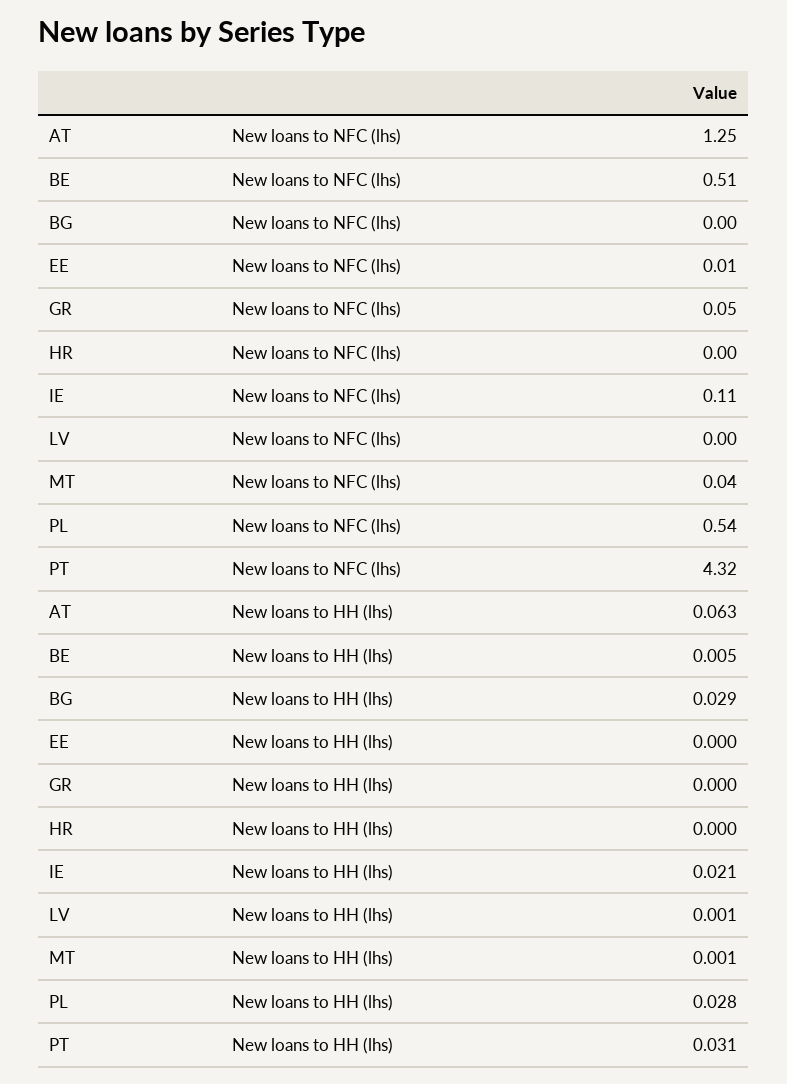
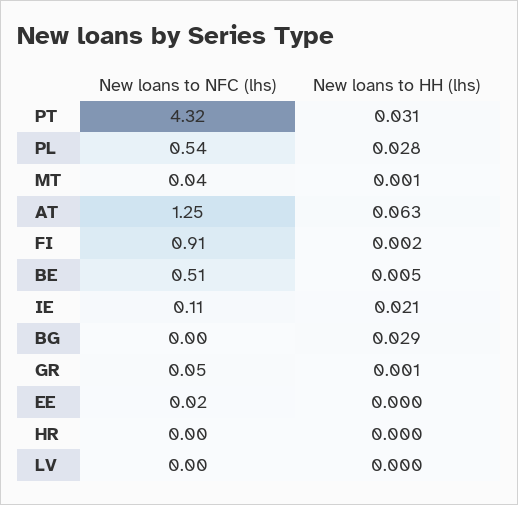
EE, New loans to NFC (lhs): 0.01 -> 0.02
GR, New loans to HH (lhs): 0 -> 0.001
LV, New loans to HH (lhs): 0.001 -> 0
FI, New loans to NFC (lhs): none -> 0.91
FI, New loans to HH (lhs): none -> 0.002

